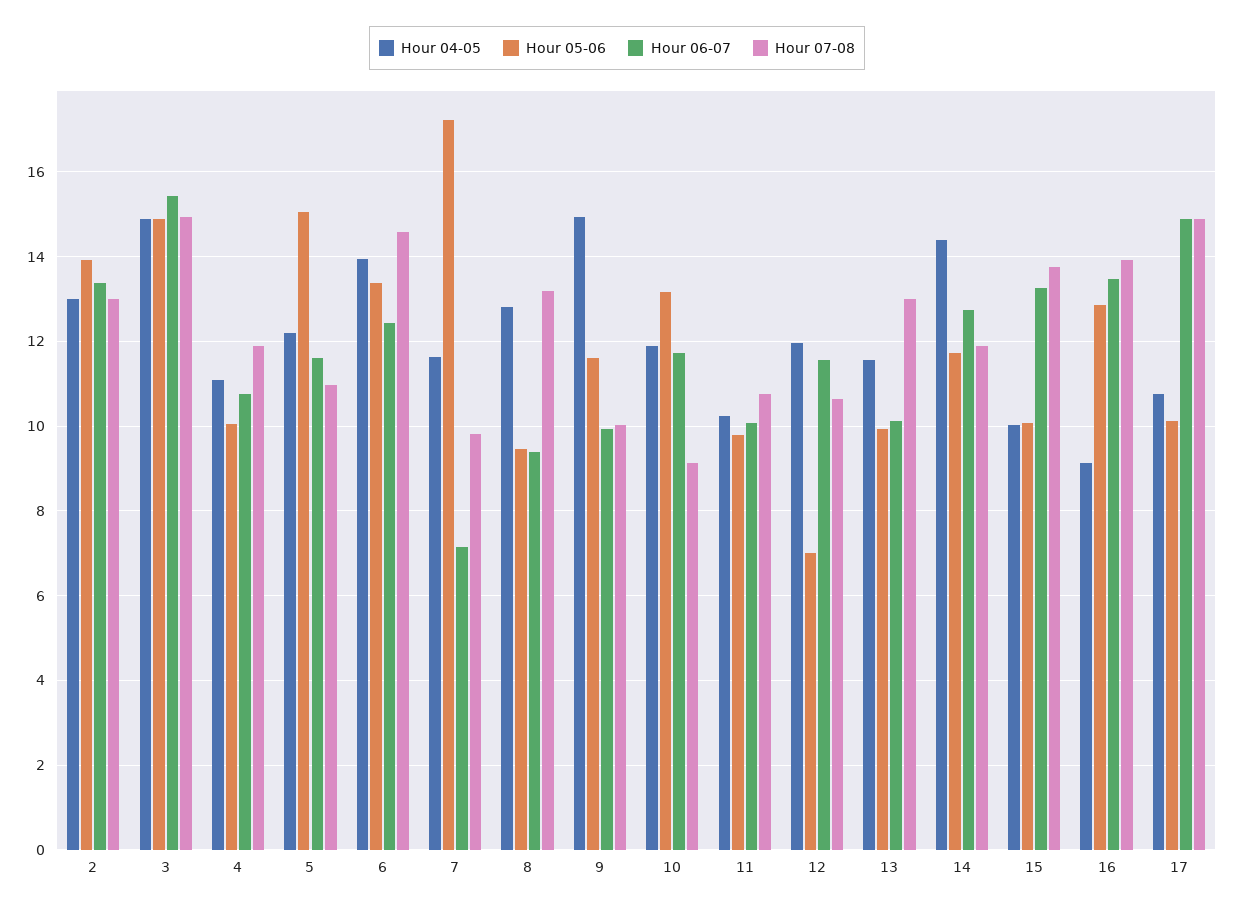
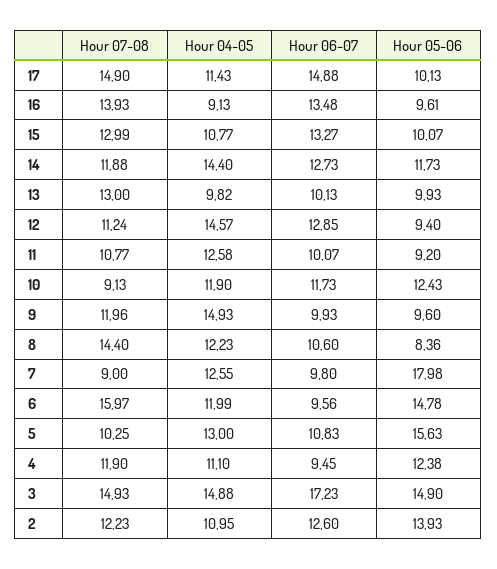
Hour 04-05, 2: 13 -> 10.95
Hour 06-07, 2: 13.4 -> 12.6
Hour 07-08, 2: 13 -> 12.23
Hour 06-07, 3: 15.4 -> 17.23
Hour 05-06, 4: 10 -> 12.38
Hour 06-07, 4: 10.8 -> 9.45
Hour 04-05, 5: 12.2 -> 13
Hour 05-06, 5: 15 -> 15.63
Hour 06-07, 5: 11.6 -> 10.83
Hour 07-08, 5: 11 -> 10.25
Hour 04-05, 6: 14 -> 11.99
Hour 05-06, 6: 13.4 -> 14.78
Hour 06-07, 6: 12.4 -> 9.56
Hour 07-08, 6: 14.6 -> 15.97
Hour 04-05, 7: 11.6 -> 12.55
Hour 05-06, 7: 17.2 -> 17.98
Hour 06-07, 7: 7.2 -> 9.8
Hour 07-08, 7: 9.8 -> 9
Hour 04-05, 8: 12.8 -> 12.23
Hour 05-06, 8: 9.4 -> 8.36
Hour 06-07, 8: 9.4 -> 10.6
Hour 07-08, 8: 13.2 -> 14.4
Hour 05-06, 9: 11.6 -> 9.6
Hour 07-08, 9: 10 -> 11.96
Hour 05-06, 10: 13.2 -> 12.43
Hour 04-05, 11: 10.2 -> 12.58
Hour 05-06, 11: 9.8 -> 9.2
Hour 04-05, 12: 12 -> 14.57
Hour 05-06, 12: 7 -> 9.4
Hour 06-07, 12: 11.6 -> 12.85
Hour 07-08, 12: 10.6 -> 11.24
Hour 04-05, 13: 11.6 -> 9.82
Hour 04-05, 15: 10 -> 10.77
Hour 07-08, 15: 13.8 -> 12.99
Hour 05-06, 16: 12.8 -> 9.61
Hour 04-05, 17: 10.8 -> 11.43

